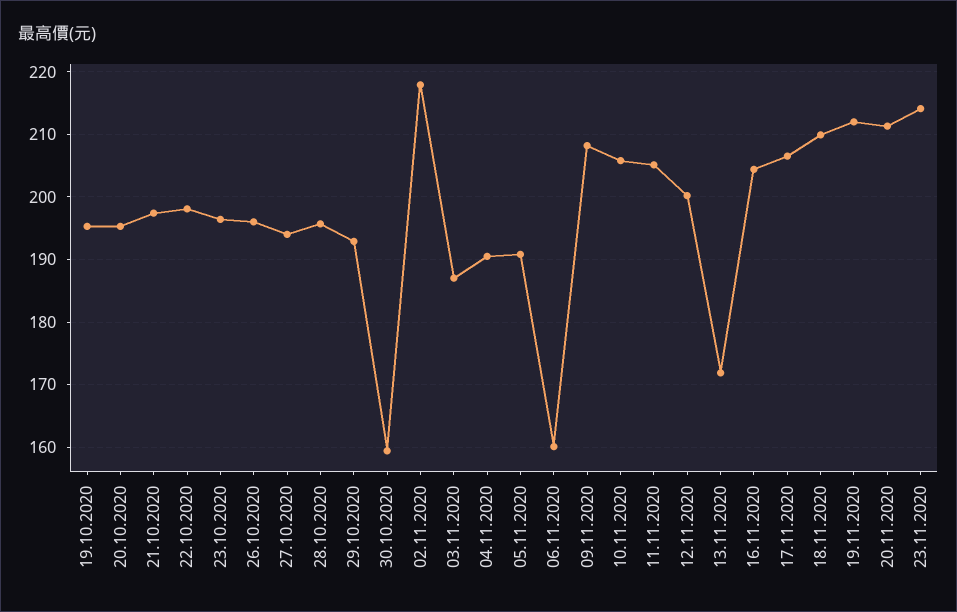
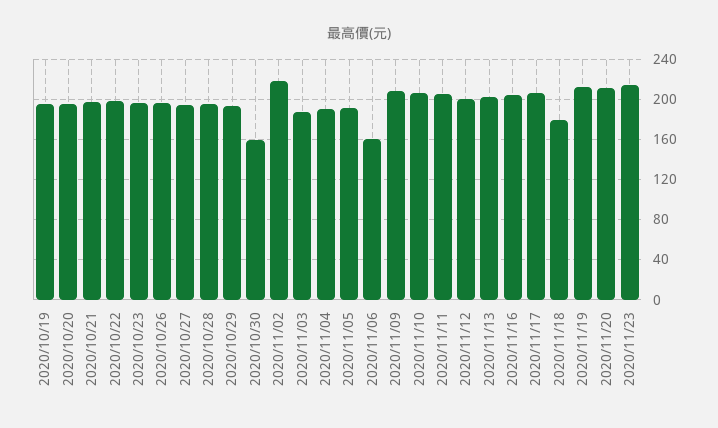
13.11.2020: 172 -> 200
18.11.2020: 210 -> 180

